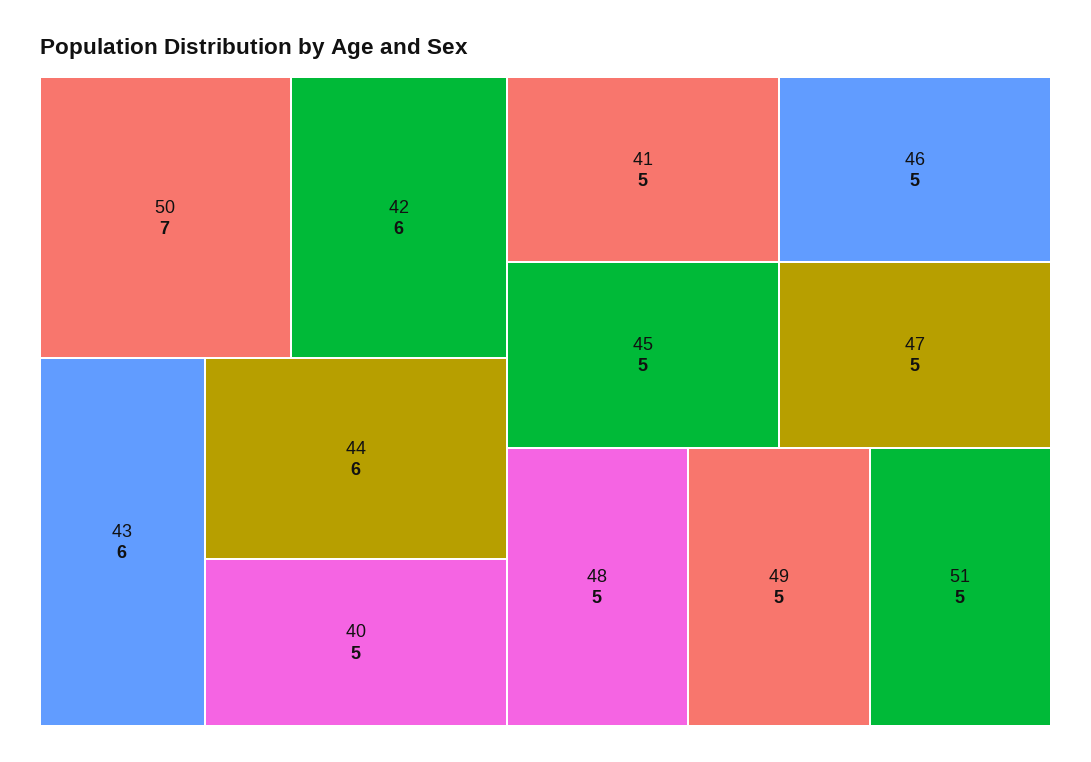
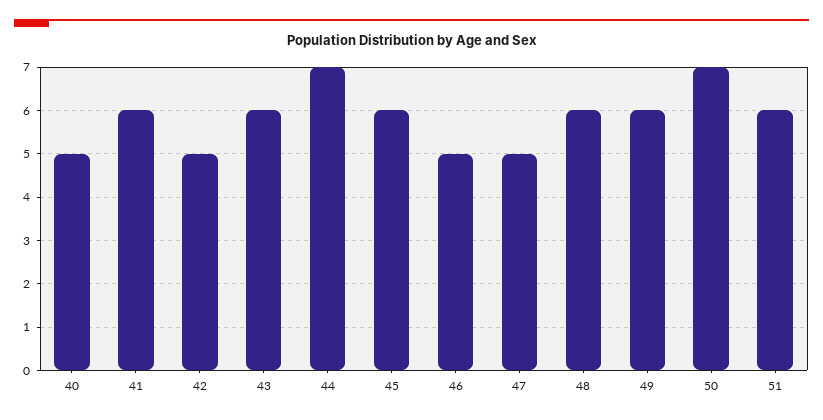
42: 6 -> 5
44: 6 -> 7
41: 5 -> 6
45: 5 -> 6
48: 5 -> 6
49: 5 -> 6
51: 5 -> 6

